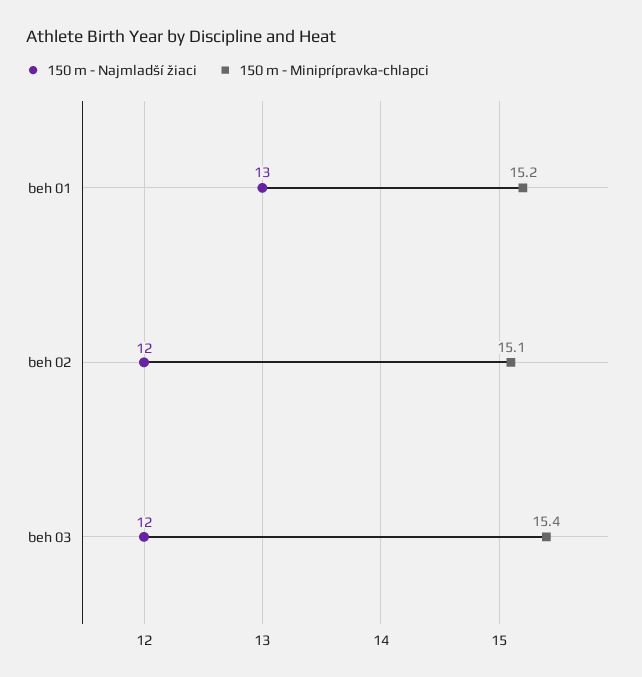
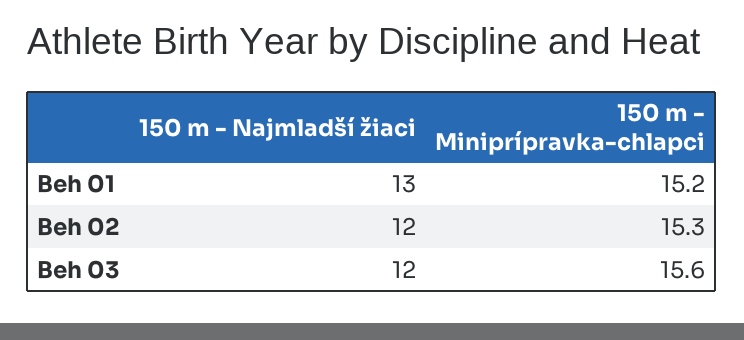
150 m - Miniprípravka-chlapci, beh 02: 15.1 -> 15.3
150 m - Miniprípravka-chlapci, beh 03: 15.4 -> 15.6

